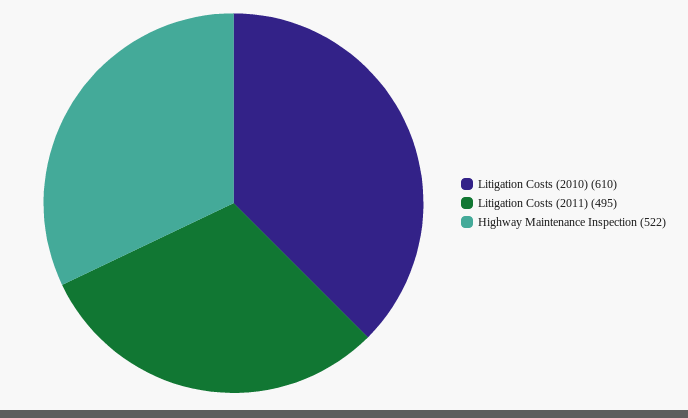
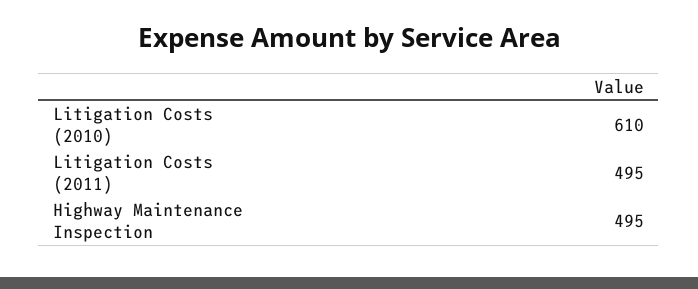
Highway Maintenance Inspection: 522 -> 495

